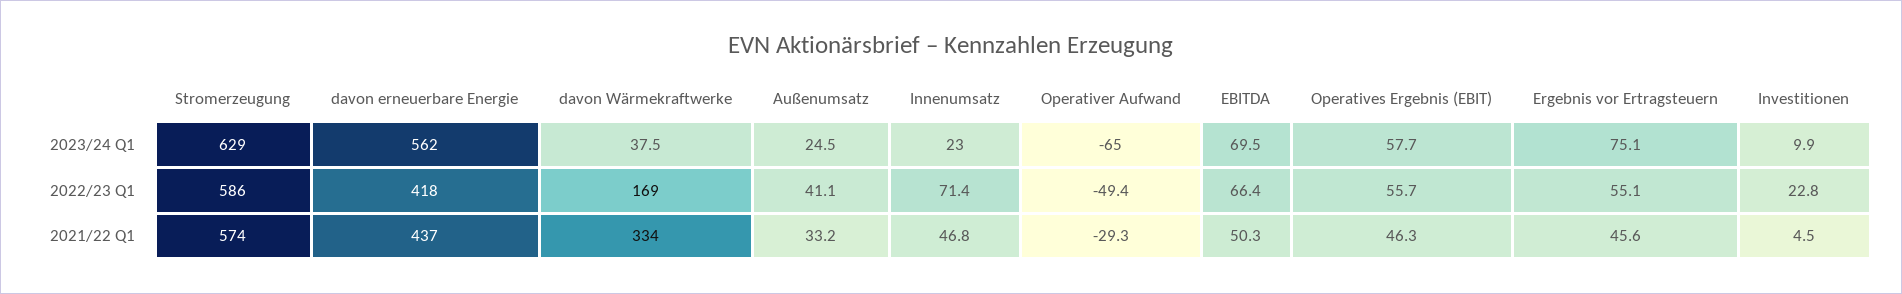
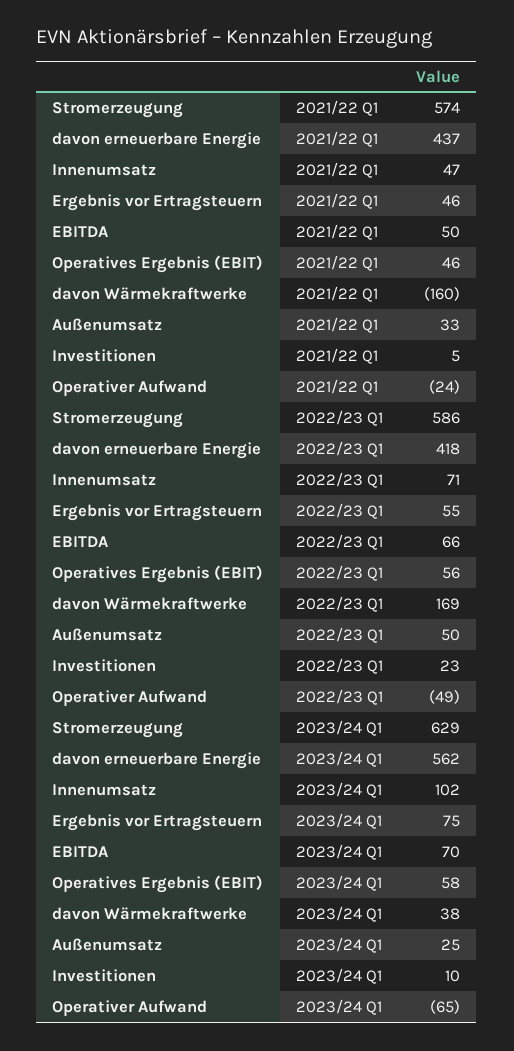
Innenumsatz, 2023/24 Q1: 23 -> 102
Außenumsatz, 2022/23 Q1: 41.1 -> 50
davon Wärmekraftwerke, 2021/22 Q1: 334 -> -160
Operativer Aufwand, 2021/22 Q1: -29.3 -> -24

